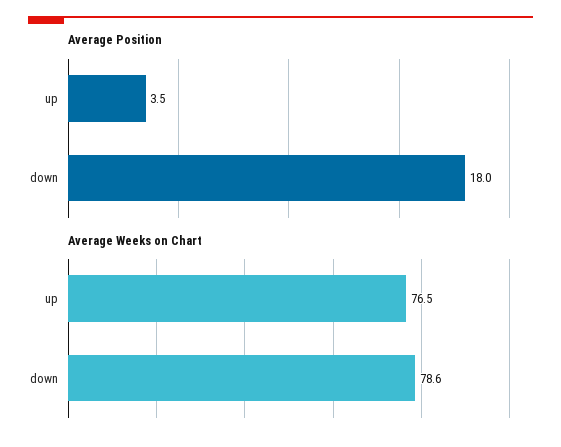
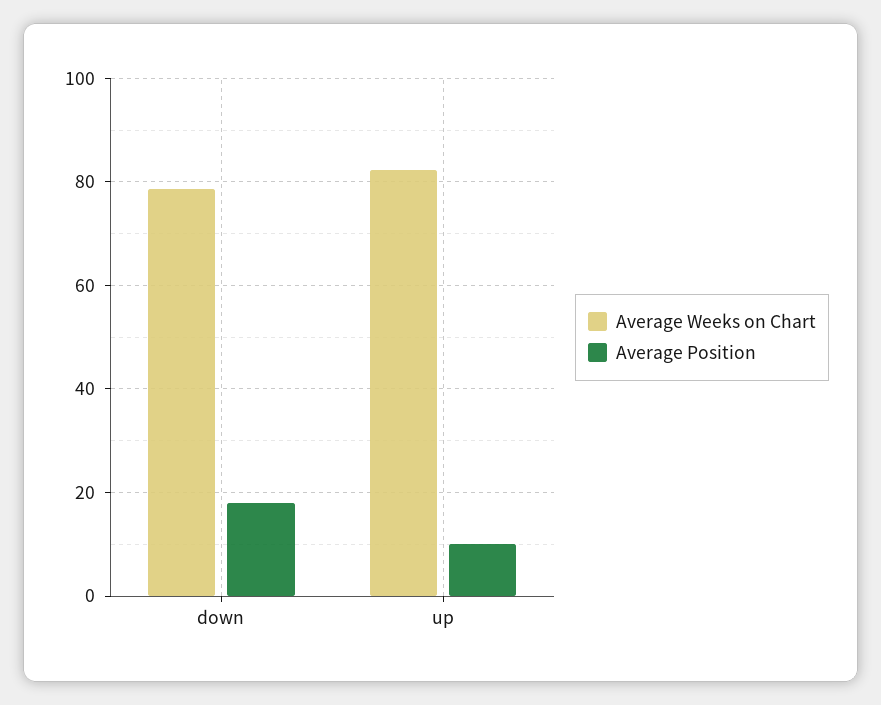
Average Position, up: 3.5 -> 10
Average Weeks on Chart, up: 76.5 -> 82

